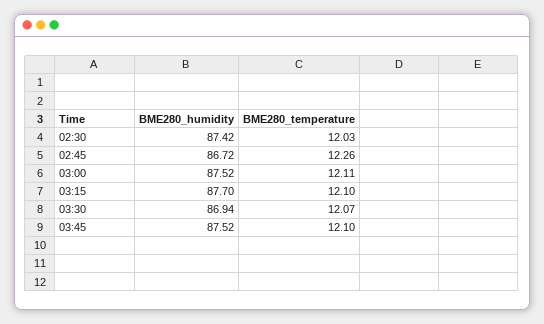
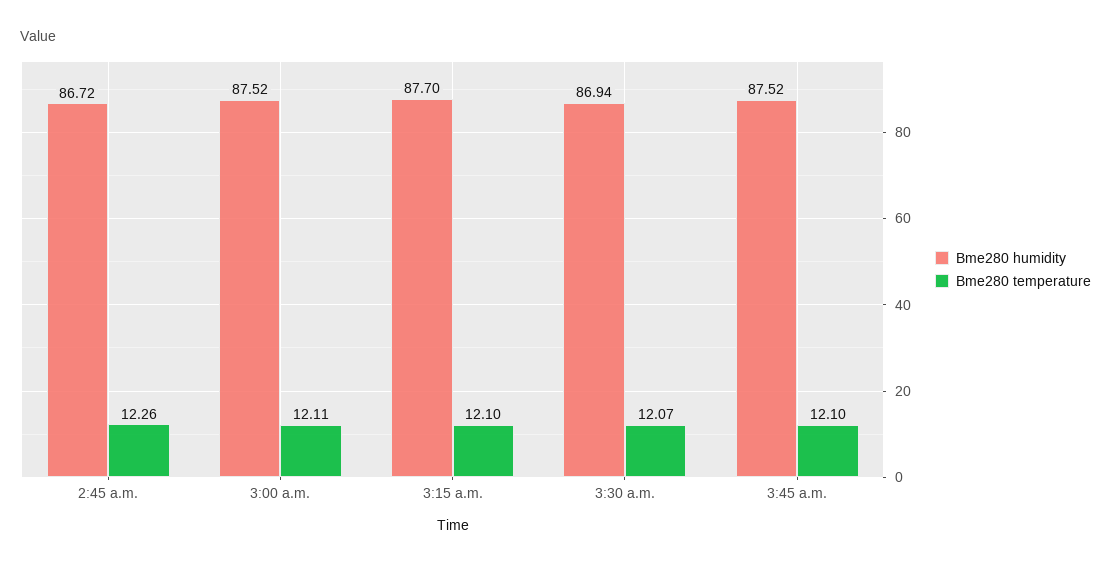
BME280_humidity, 02:30: 87.42 -> none
BME280_temperature, 02:30: 12.03 -> none

